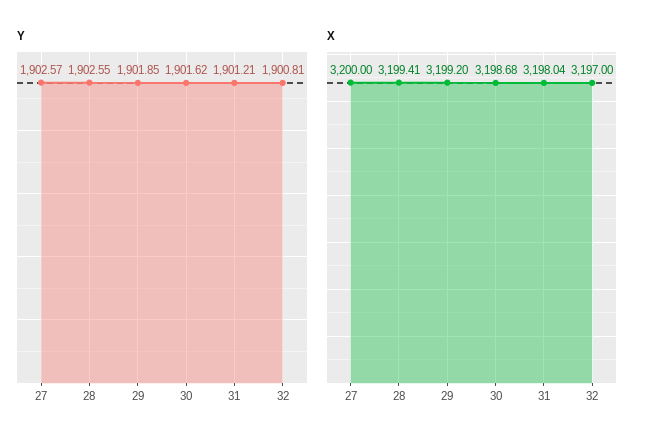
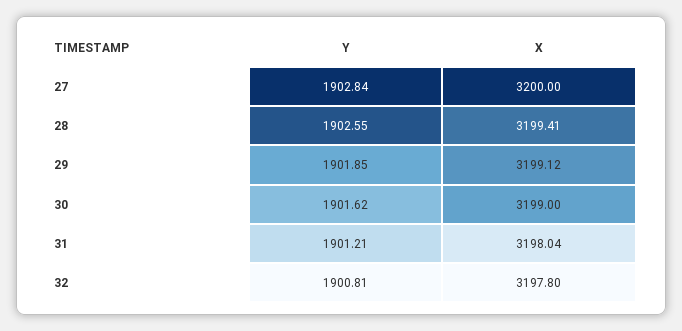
Y, 27: 1902.57 -> 1902.84
X, 29: 3199.2 -> 3199.12
X, 30: 3198.68 -> 3199
X, 32: 3197 -> 3197.8

